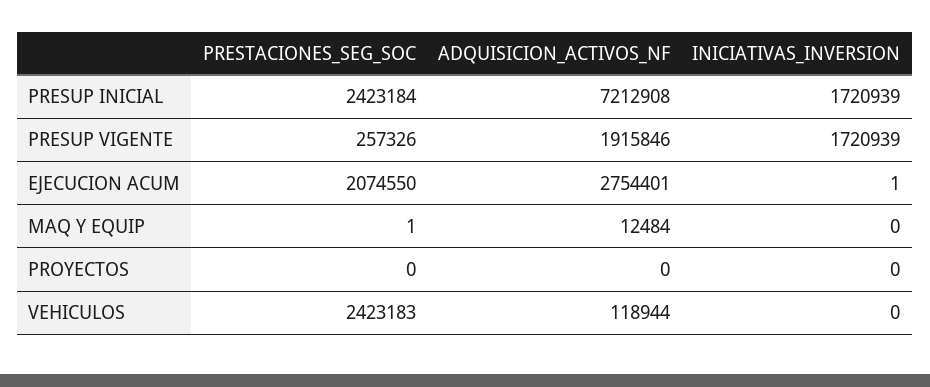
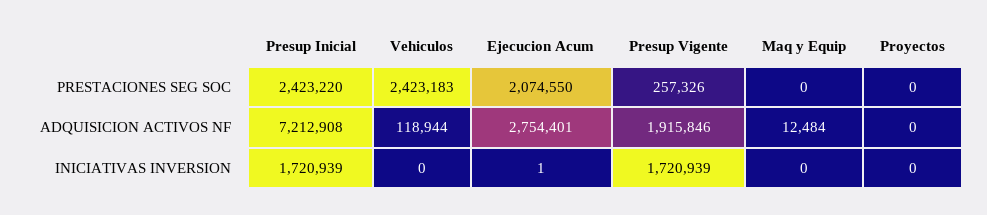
PRESTACIONES_SEG_SOC, PRESUP INICIAL: 2423184 -> 2423220
PRESTACIONES_SEG_SOC, MAQ Y EQUIP: 1 -> 0

